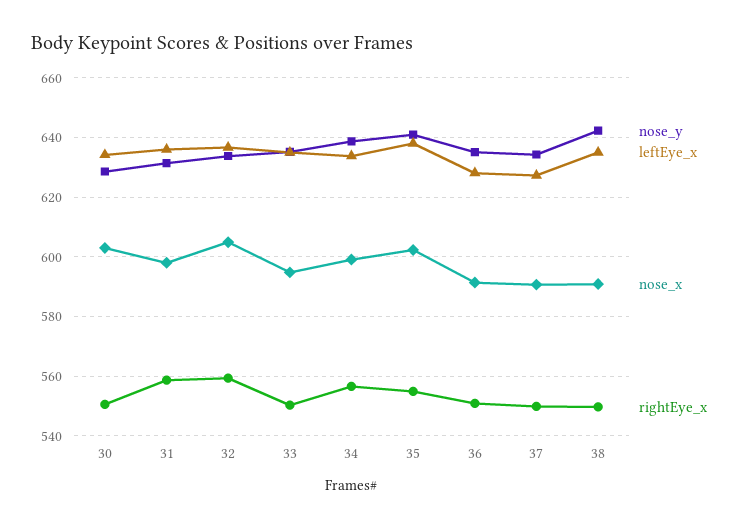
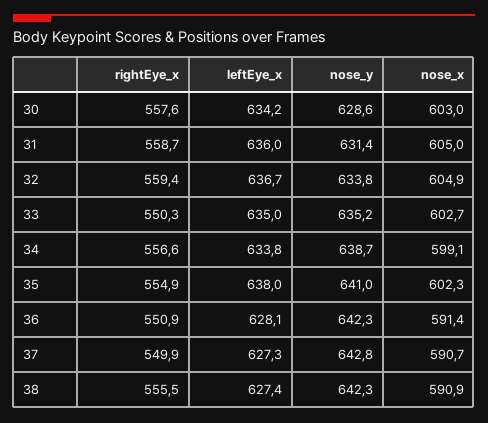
rightEye_x, 30: 550 -> 557.6
nose_x, 31: 597.5 -> 605
nose_x, 33: 595 -> 602.7
nose_y, 36: 635 -> 642.3
nose_y, 37: 635 -> 642.8
leftEye_x, 38: 635 -> 627.4
rightEye_x, 38: 550 -> 555.5

